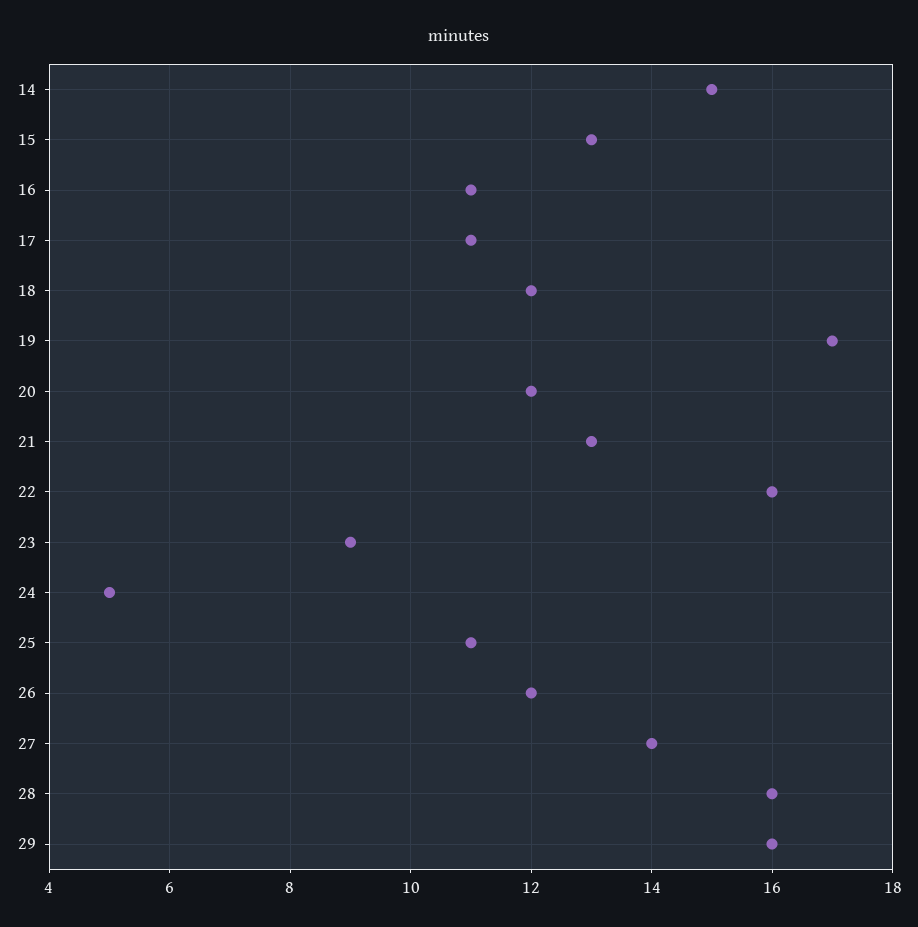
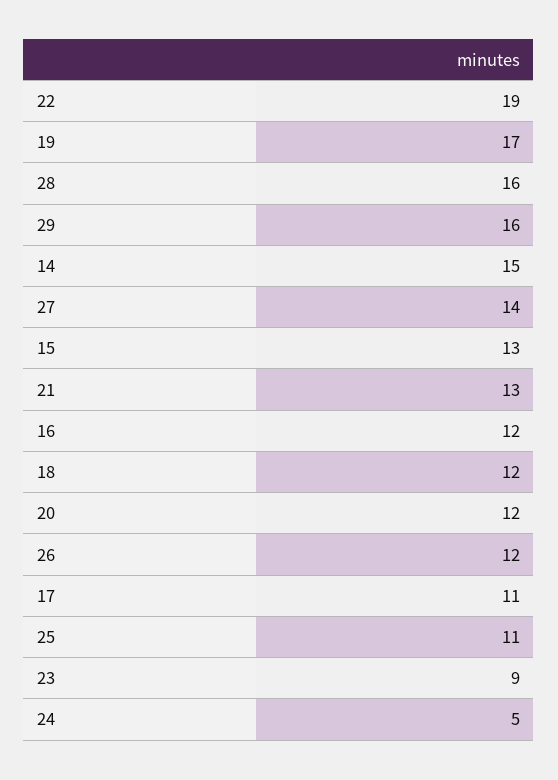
16: 11 -> 12
22: 16 -> 19

